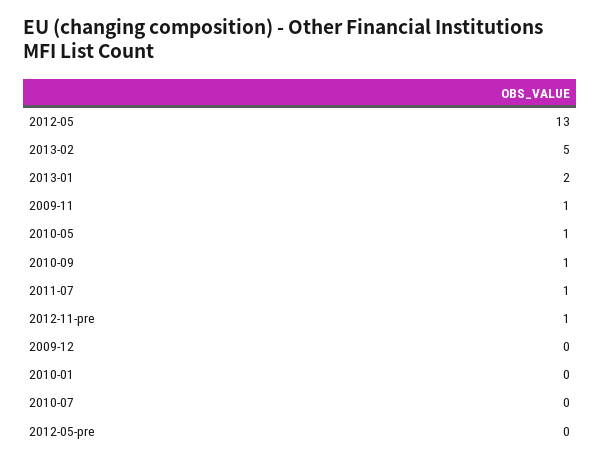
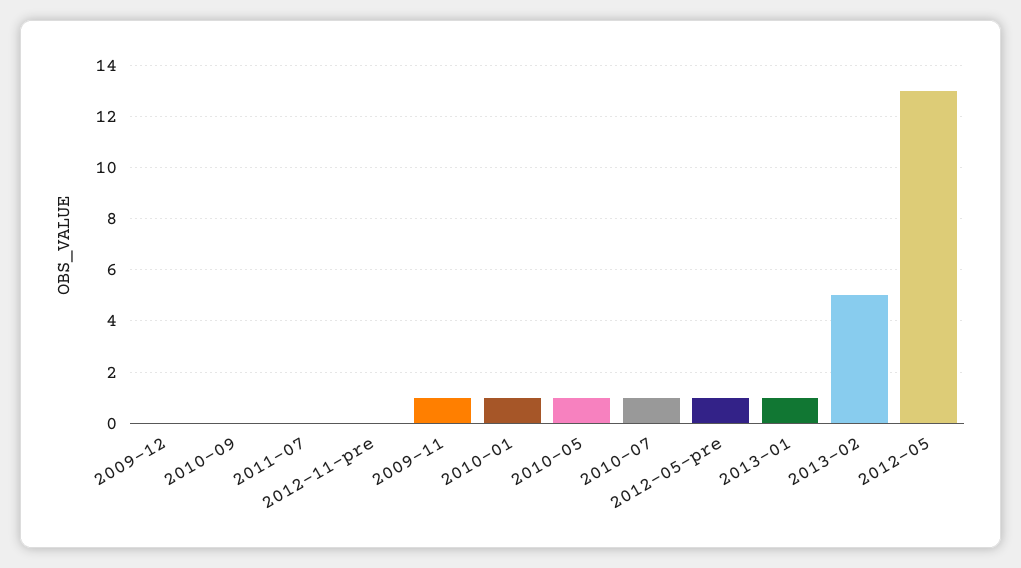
2013-01: 2 -> 1
2010-09: 1 -> 0
2011-07: 1 -> 0
2012-11-pre: 1 -> 0
2010-01: 0 -> 1
2010-07: 0 -> 1
2012-05-pre: 0 -> 1

